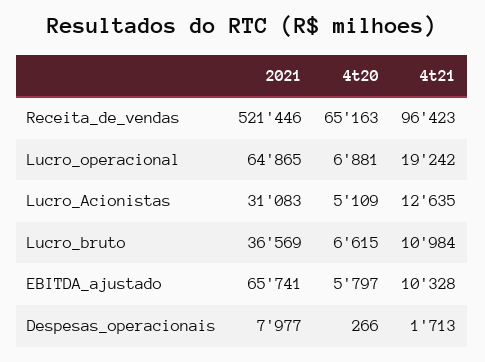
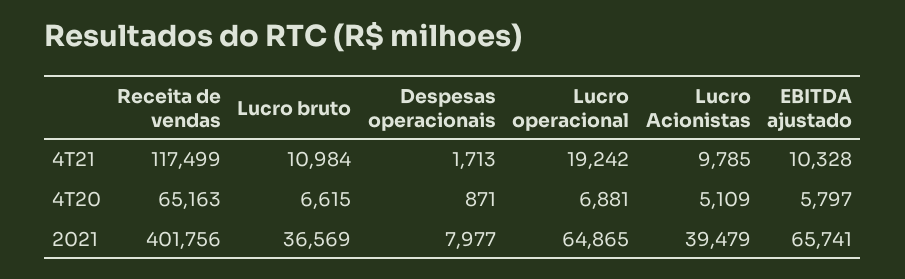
2021, Receita_de_vendas: 521446 -> 401756
4t21, Receita_de_vendas: 96423 -> 117499
2021, Lucro_Acionistas: 31083 -> 39479
4t21, Lucro_Acionistas: 12635 -> 9785
4t20, Despesas_operacionais: 266 -> 871

